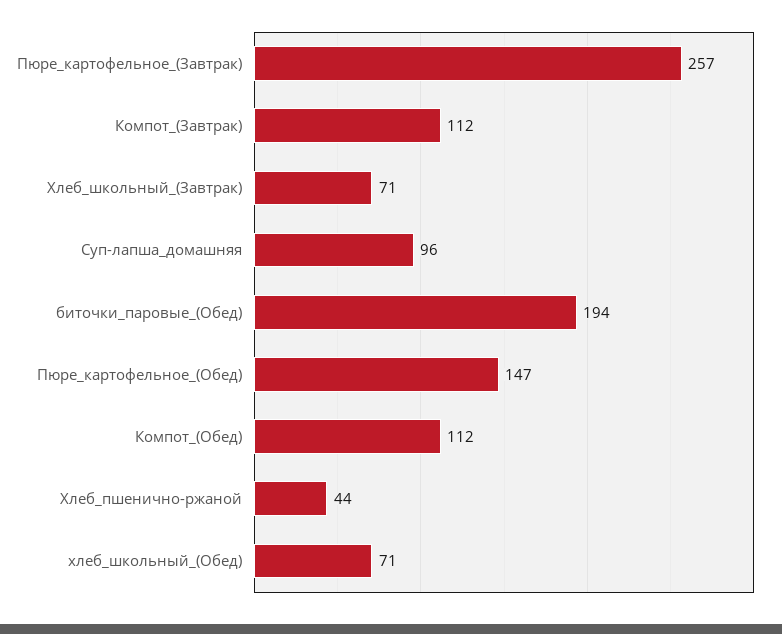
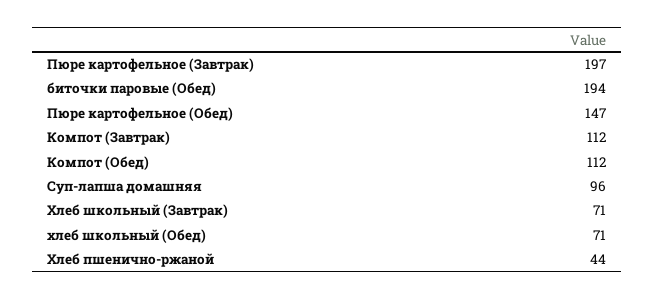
Пюре_картофельное_(Завтрак): 257 -> 197

